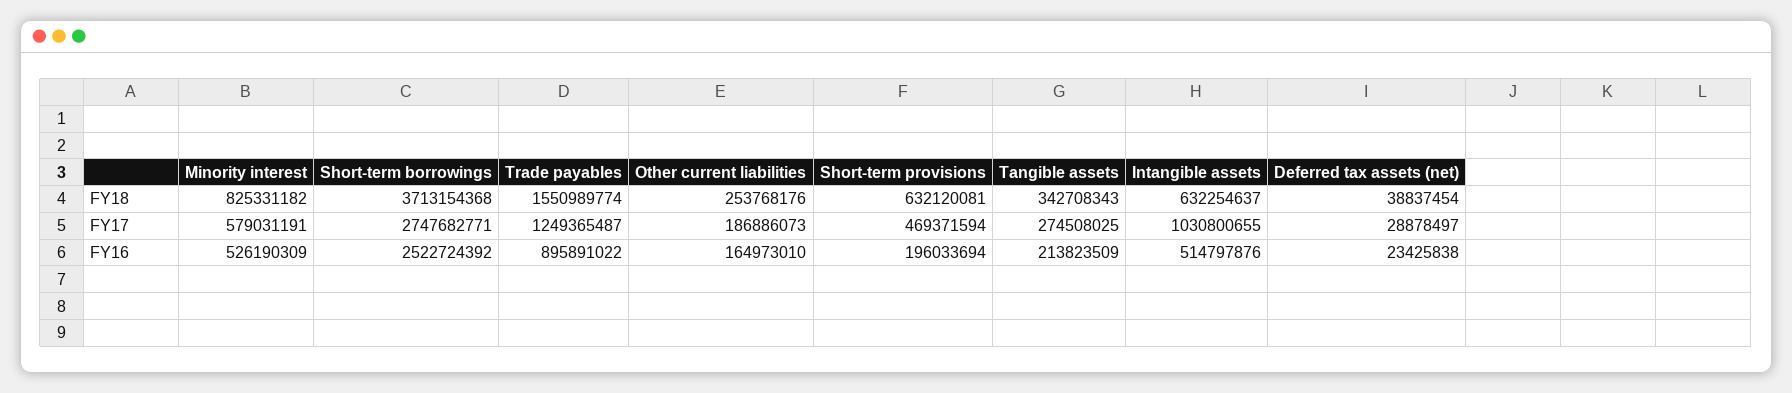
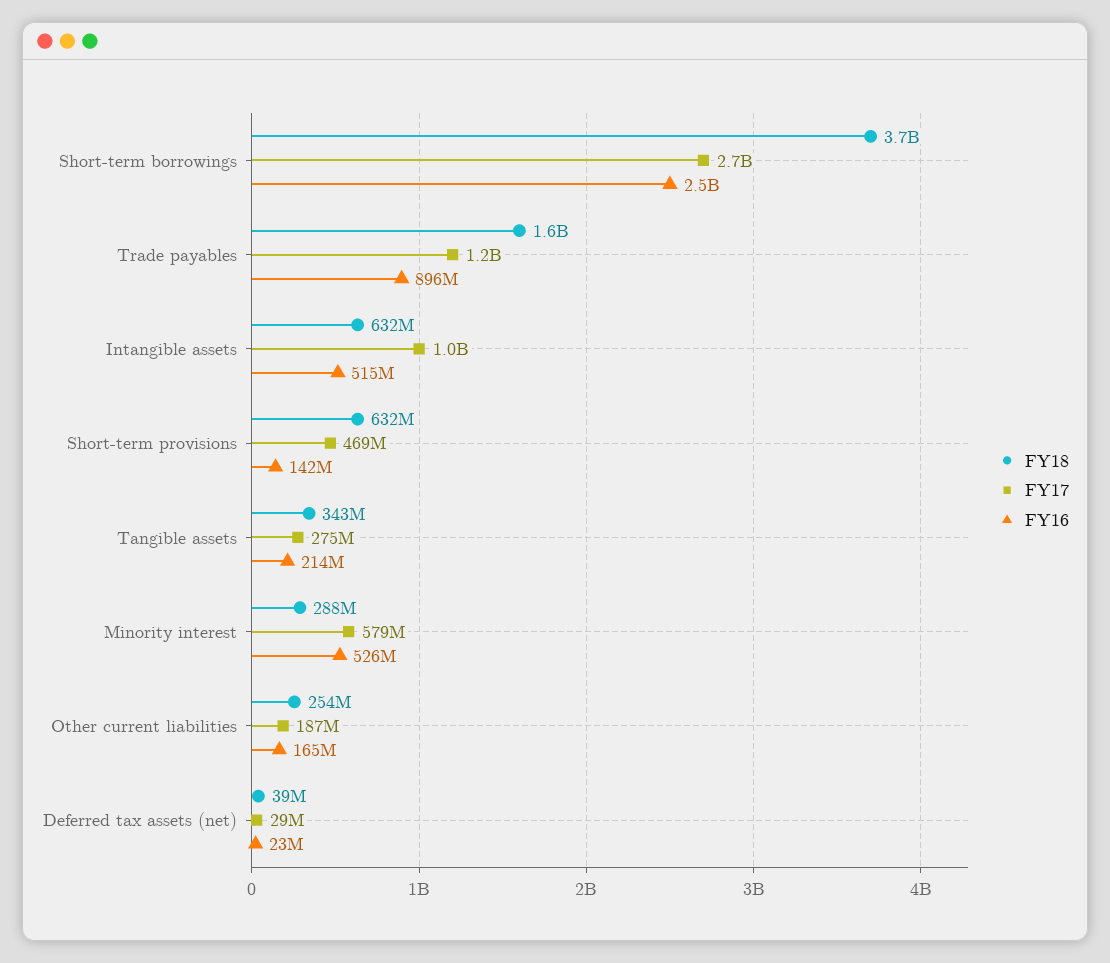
FY18, Minority interest: 825331182 -> 288000000
FY16, Short-term provisions: 196033694 -> 142000000

